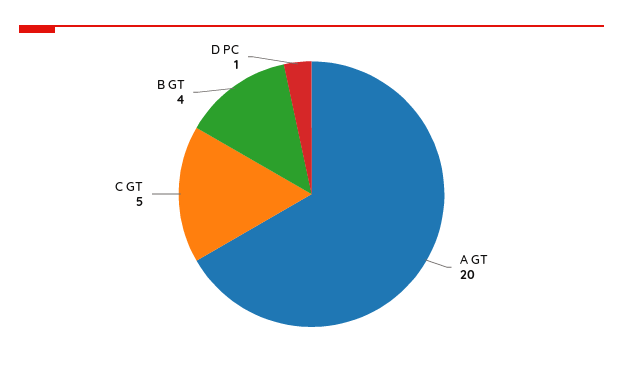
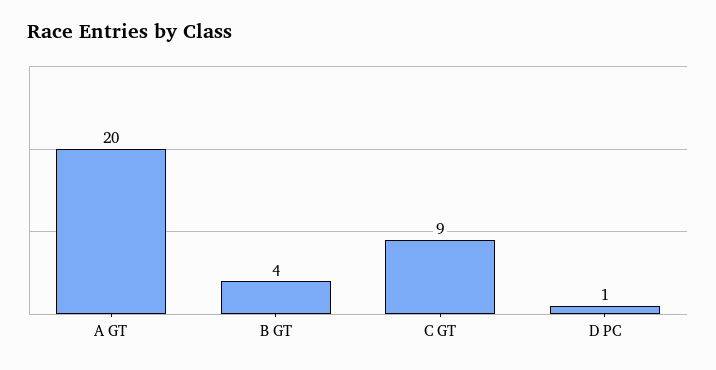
C GT: 5 -> 9

